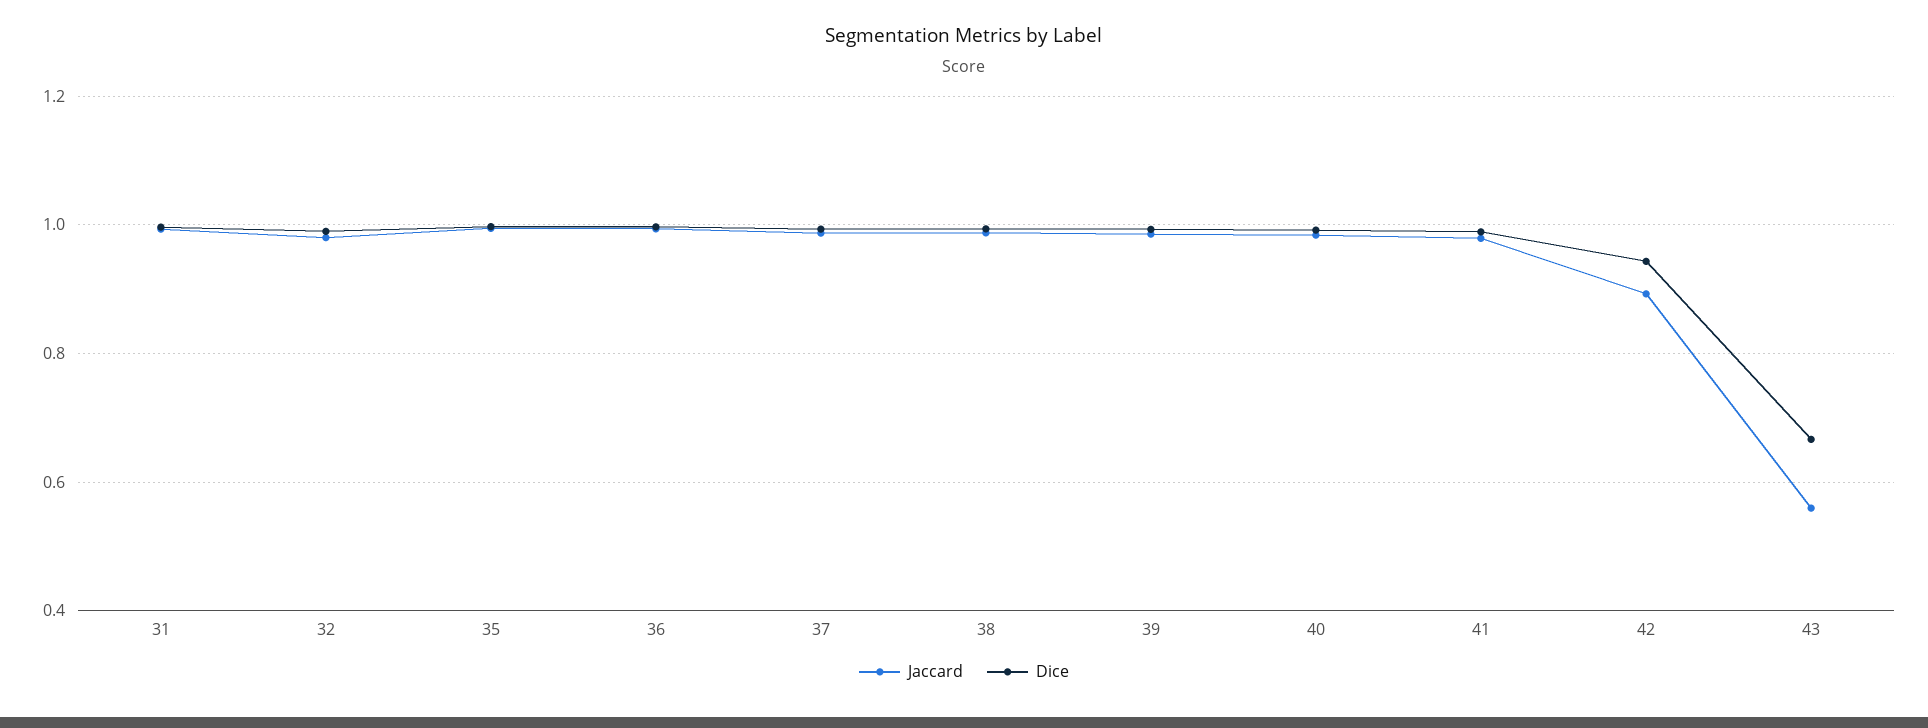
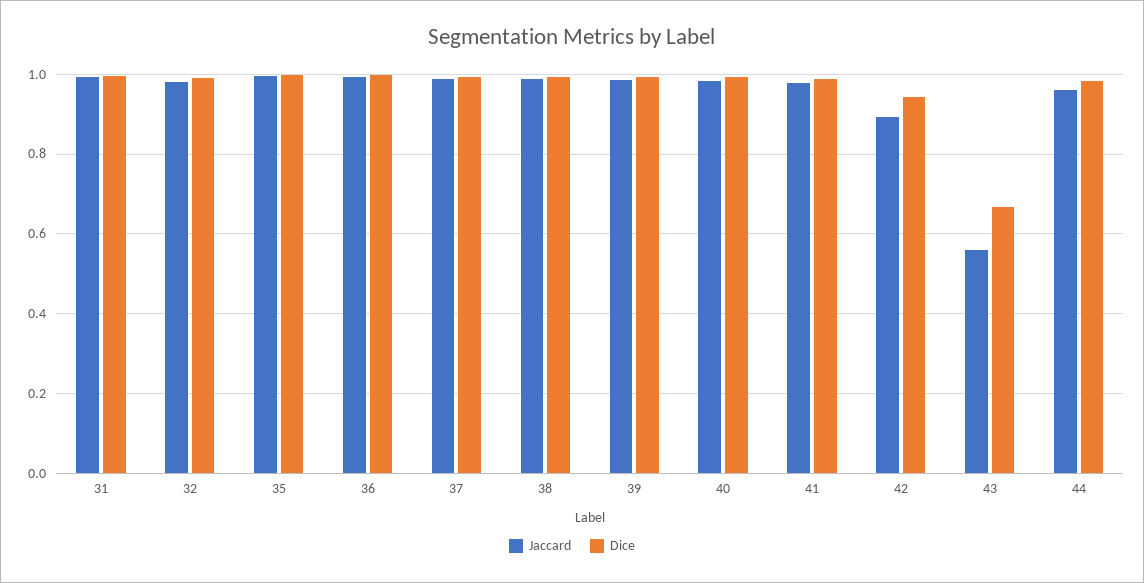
Jaccard, 44: none -> 0.96
Dice, 44: none -> 0.98

